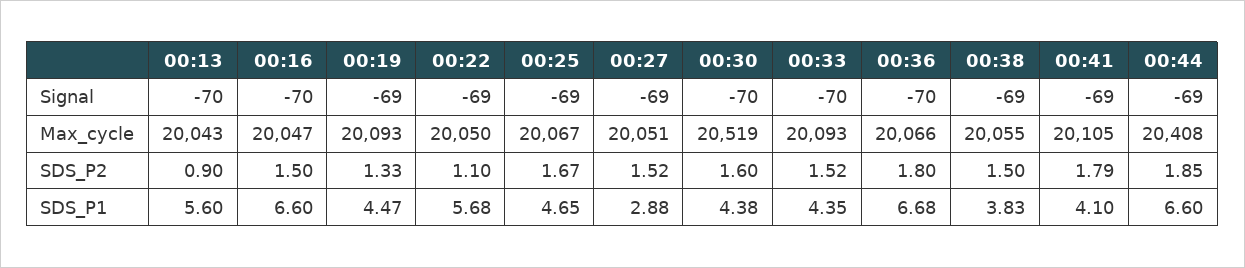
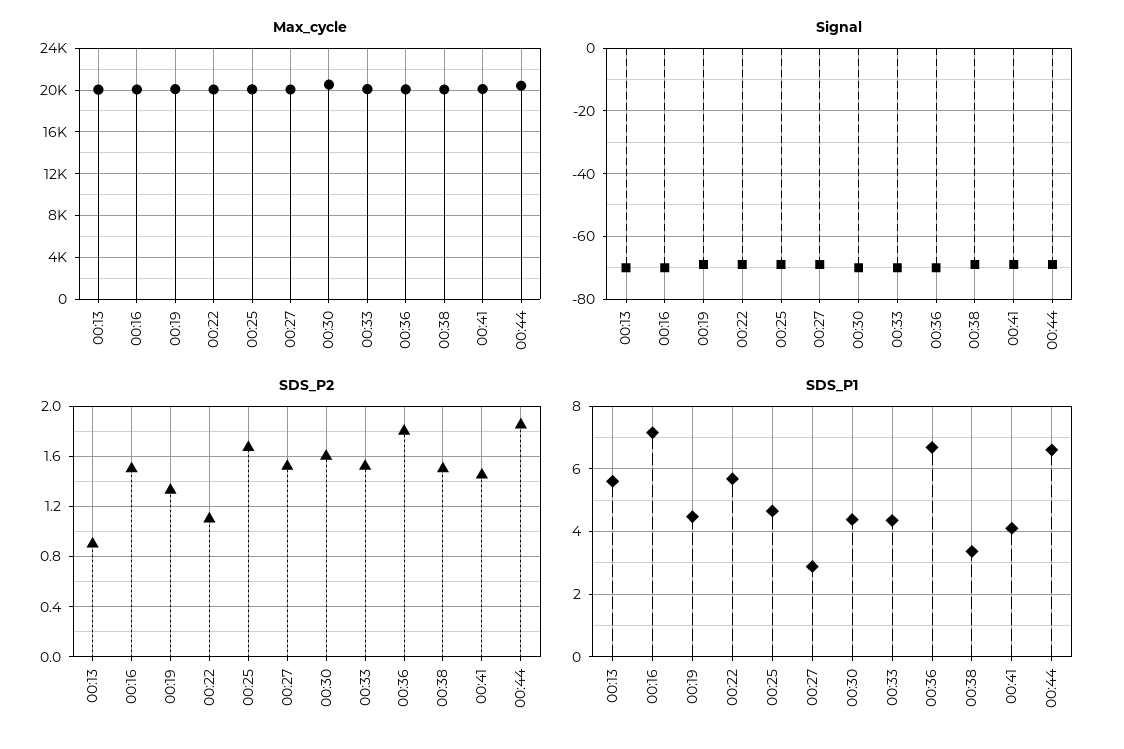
SDS_P2, 00:41: 1.79 -> 1.45
SDS_P1, 00:16: 6.6 -> 7.2
SDS_P1, 00:38: 3.83 -> 3.4

